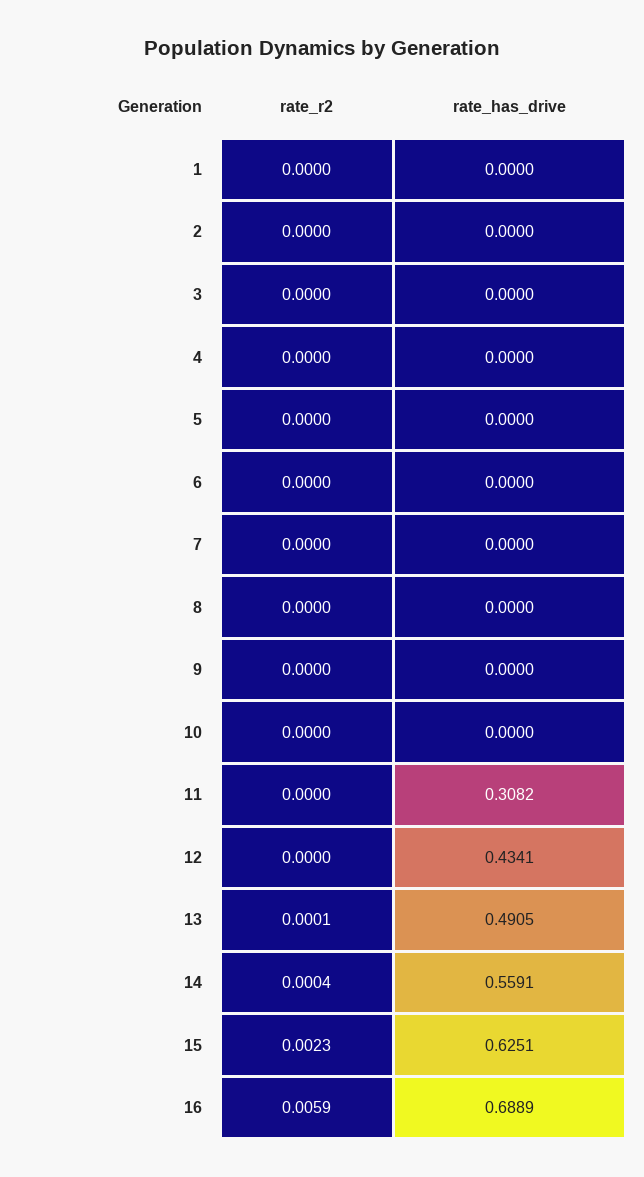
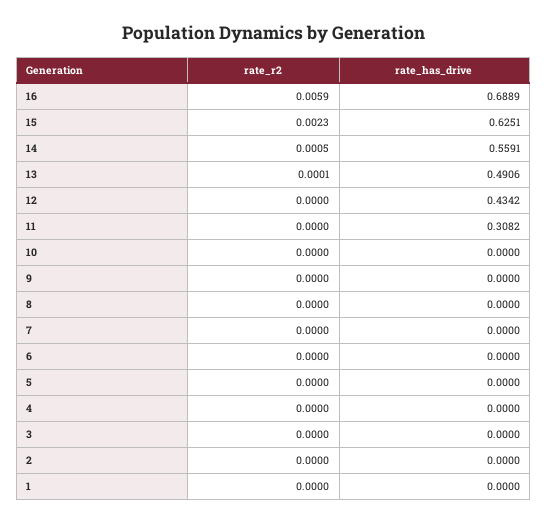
rate_has_drive, 12: 0.4341 -> 0.4342
rate_has_drive, 13: 0.4905 -> 0.4906
rate_r2, 14: 0.0004 -> 0.0005

